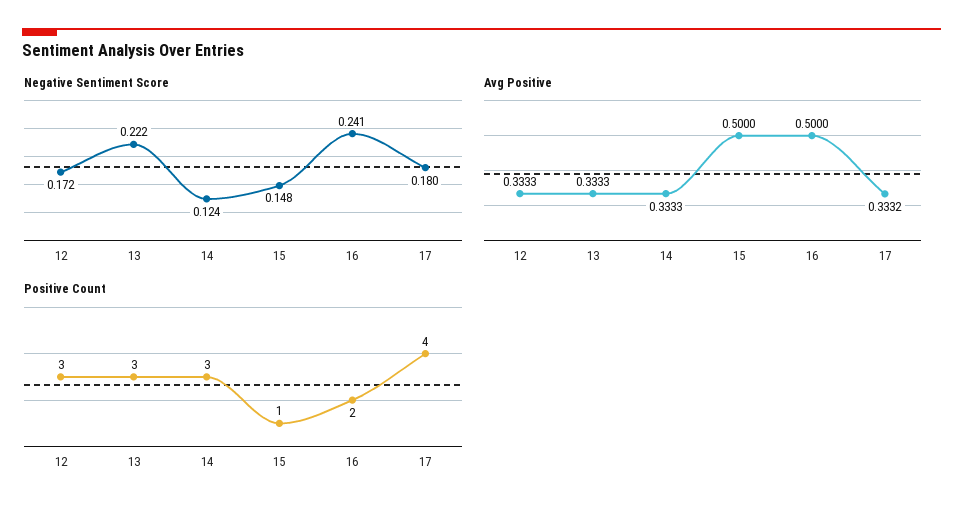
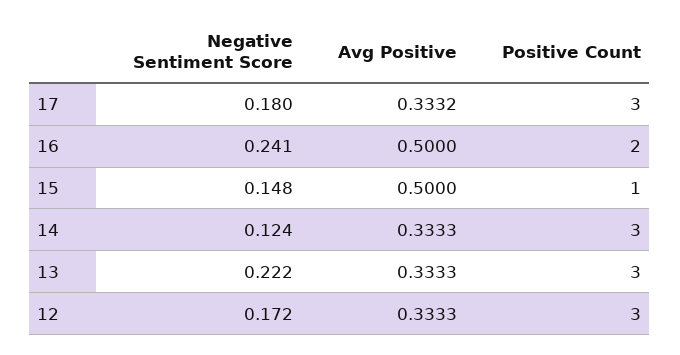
Positive Count, 17: 4 -> 3

